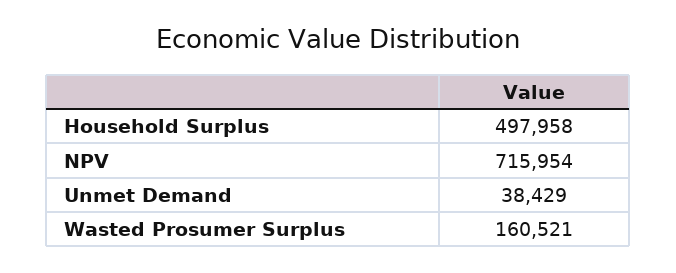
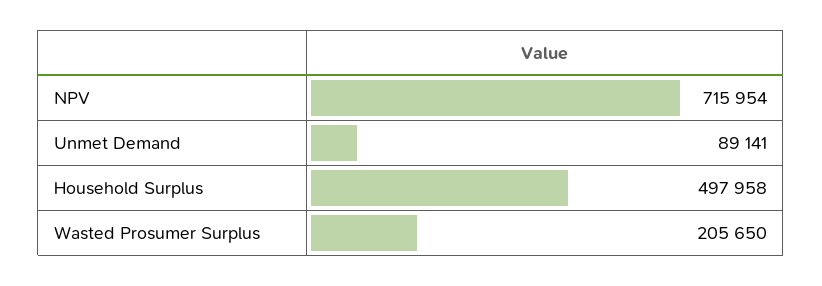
Unmet Demand: 38429 -> 89141
Wasted Prosumer Surplus: 160521 -> 205650

